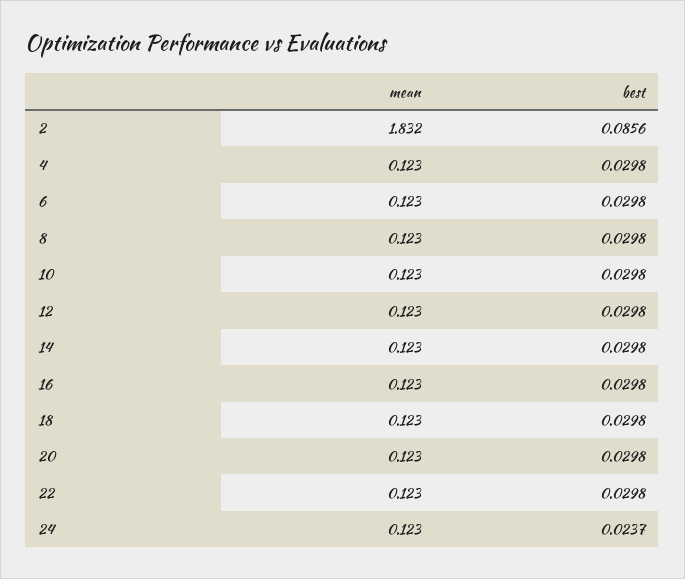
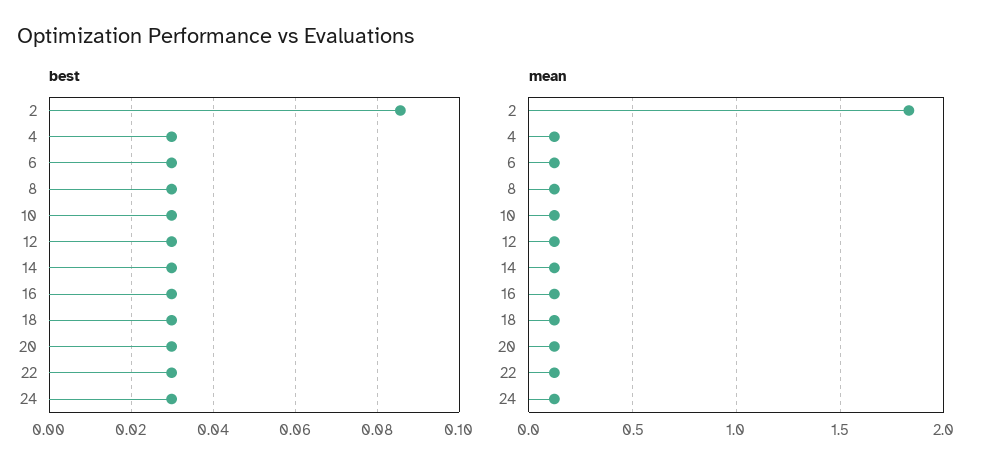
best, 24: 0.0237 -> 0.03

